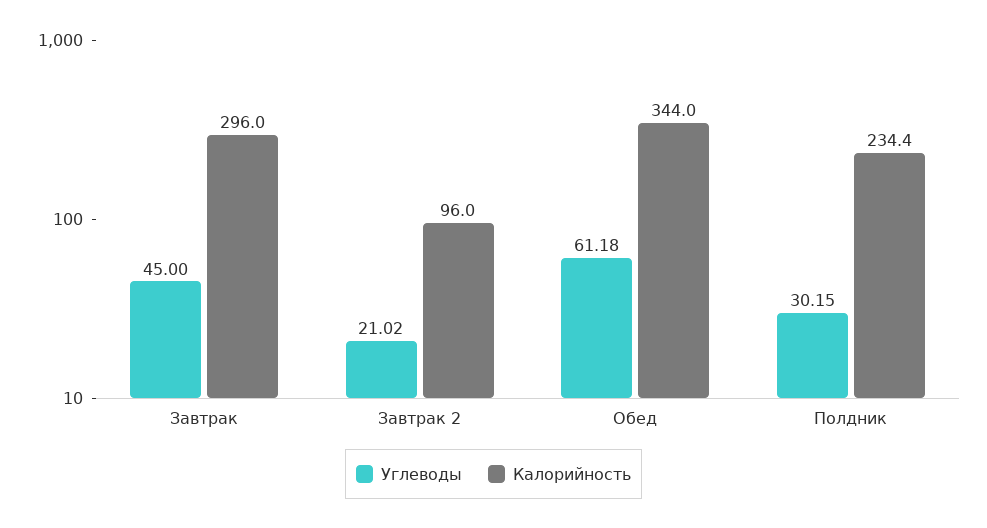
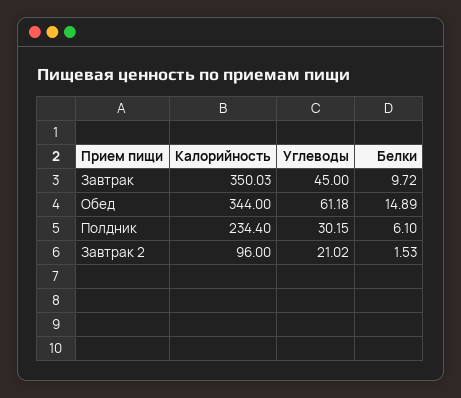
Калорийность, Завтрак: 296 -> 350.03
Белки, Завтрак: none -> 9.72
Белки, Обед: none -> 14.89
Белки, Полдник: none -> 6.1
Белки, Завтрак 2: none -> 1.53

